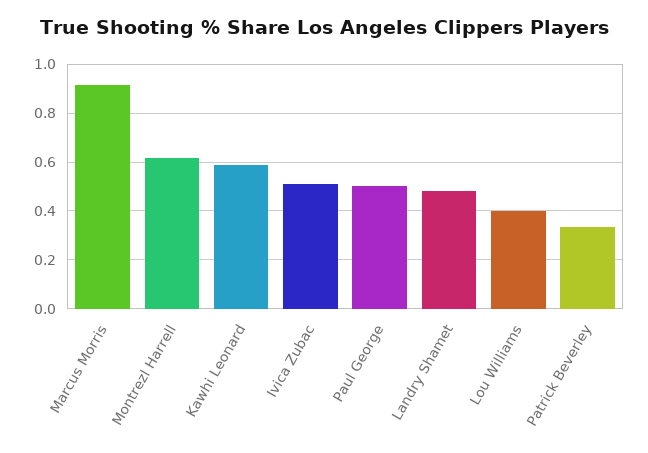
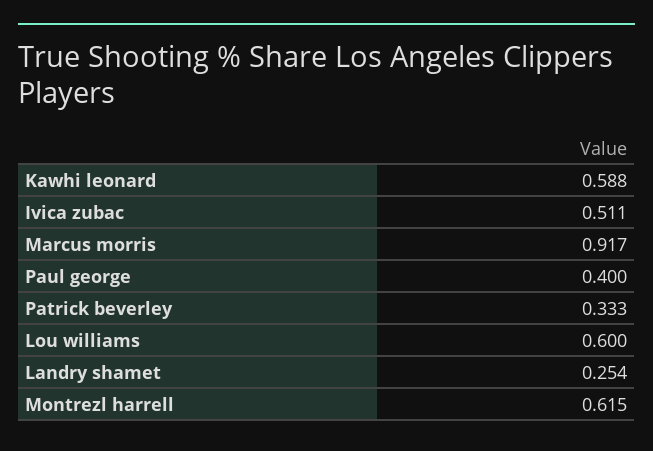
Paul George: 0.5 -> 0.4
Landry Shamet: 0.475 -> 0.254
Lou Williams: 0.4 -> 0.6

